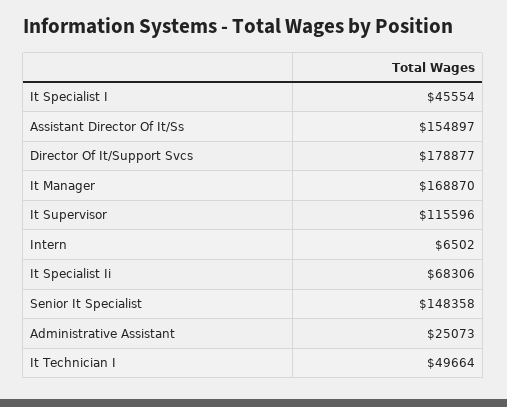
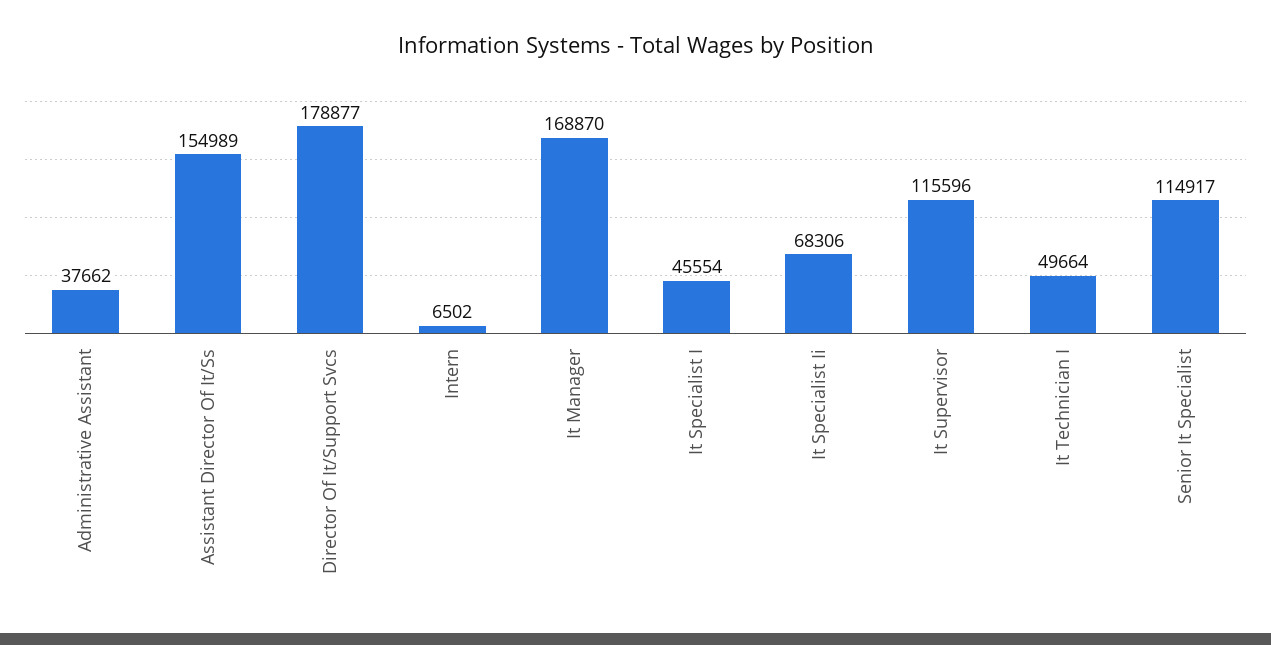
Assistant Director Of It/Ss: 154897 -> 154989
Senior It Specialist: 148358 -> 114917
Administrative Assistant: 25073 -> 37662

